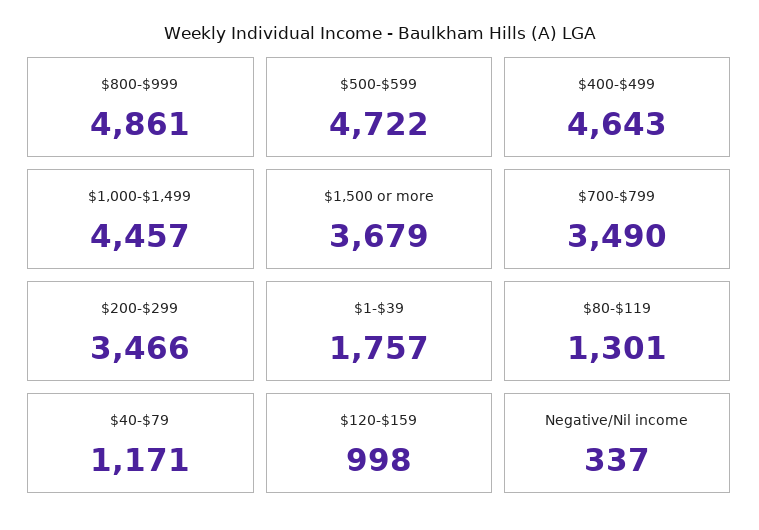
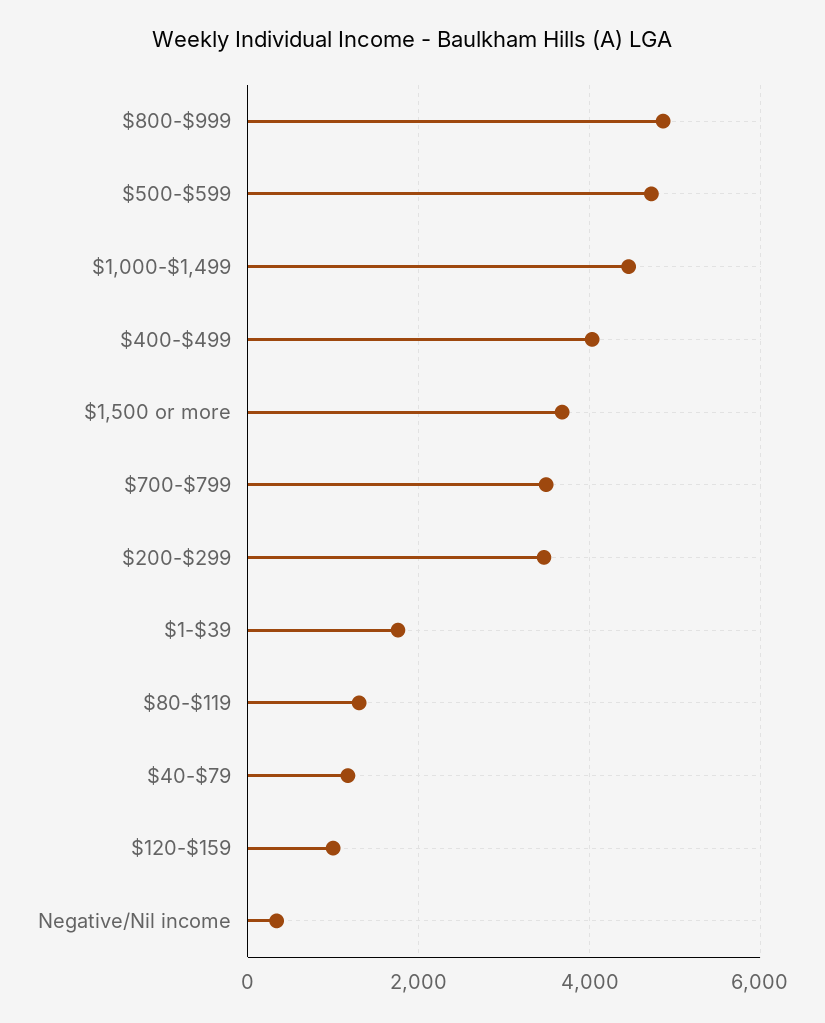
$400-$499: 4643 -> 4000

